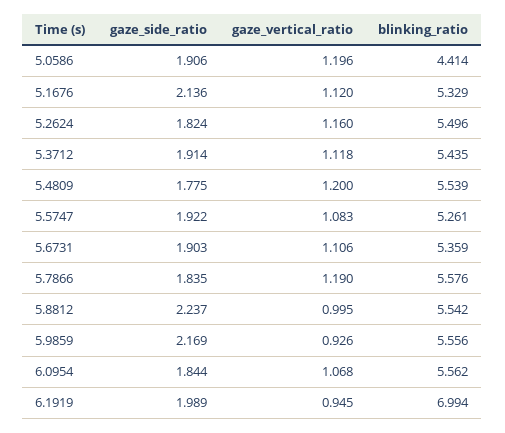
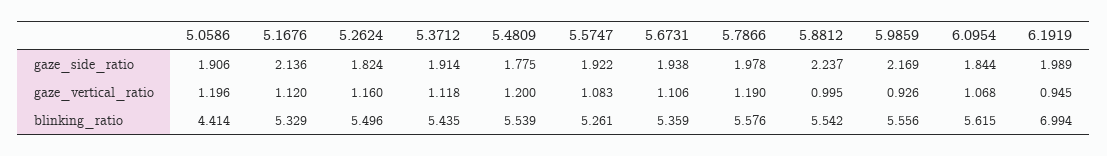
gaze_side_ratio, 5.6731: 1.903 -> 1.938
gaze_side_ratio, 5.7866: 1.835 -> 1.978
blinking_ratio, 6.0954: 5.562 -> 5.615

